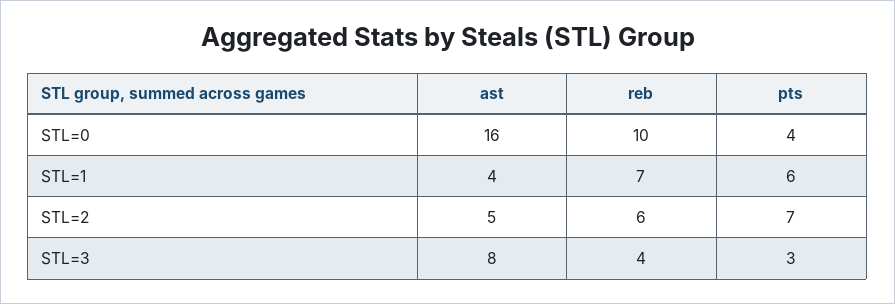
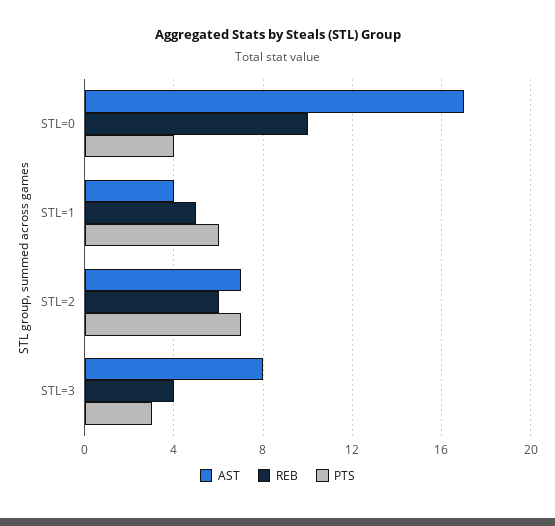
ast, STL=0: 16 -> 17
reb, STL=1: 7 -> 5
ast, STL=2: 5 -> 7

